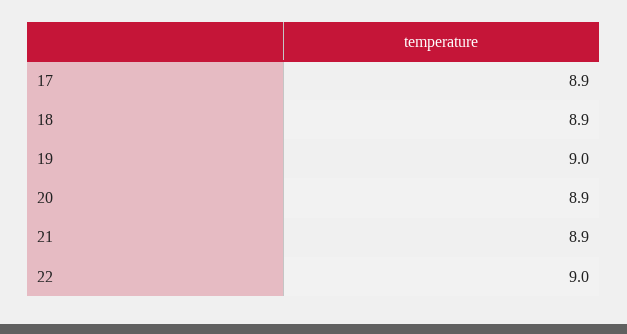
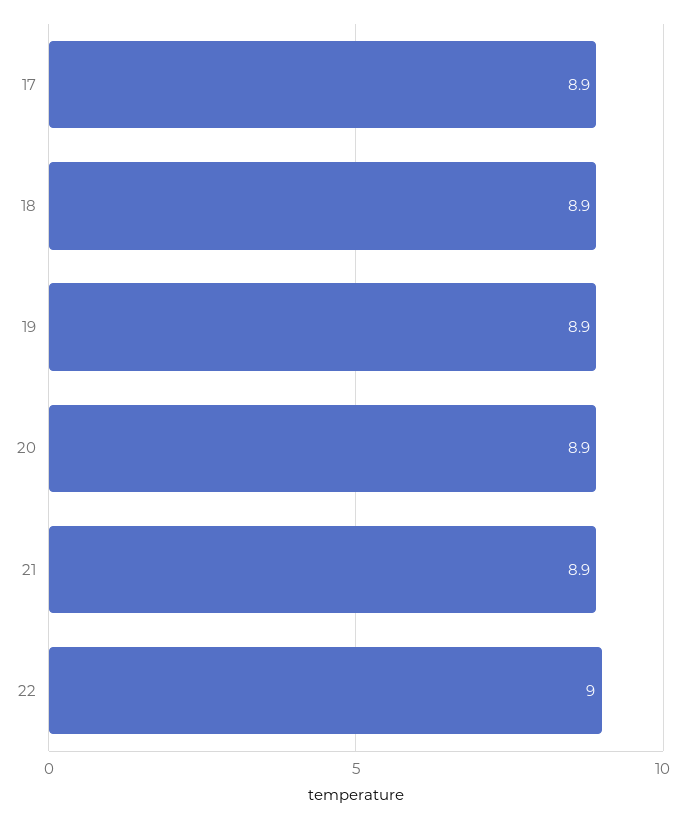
19: 9 -> 8.9

